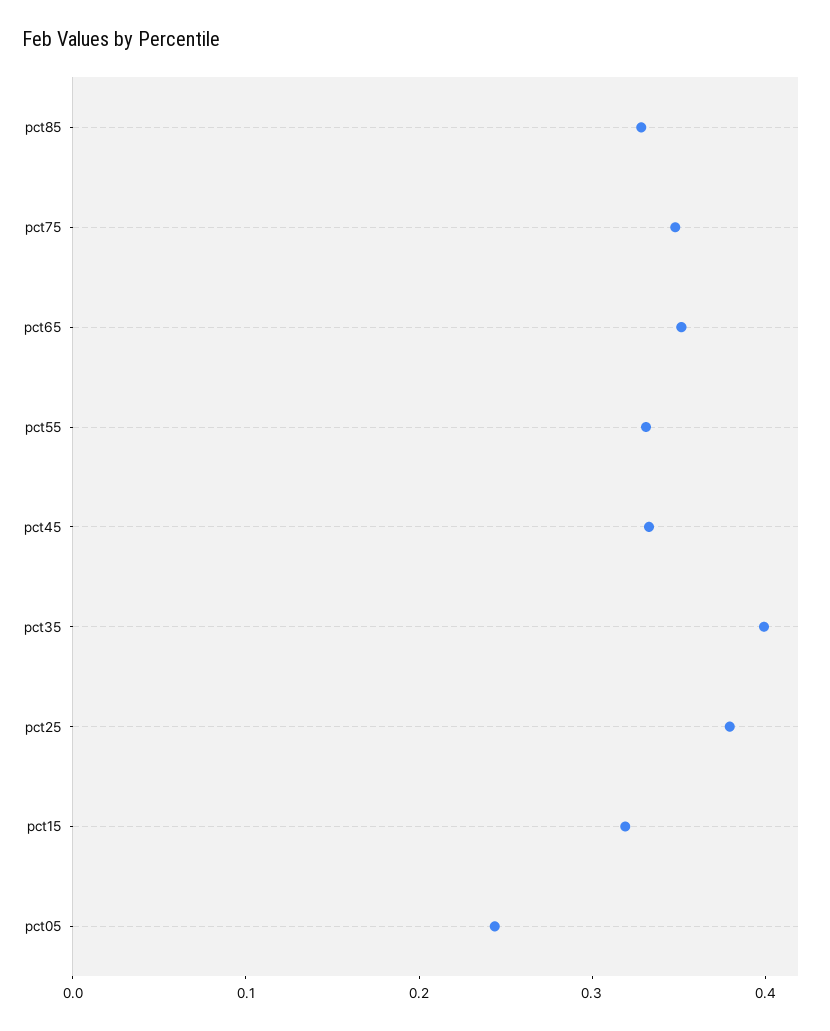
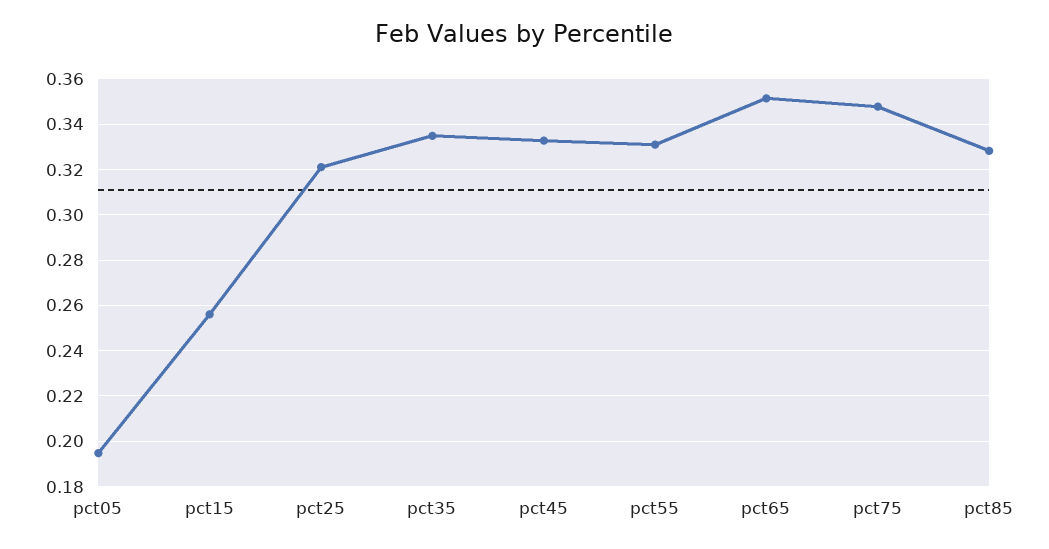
pct35: 0.4 -> 0.335
pct25: 0.38 -> 0.32
pct15: 0.32 -> 0.255
pct05: 0.24 -> 0.195

